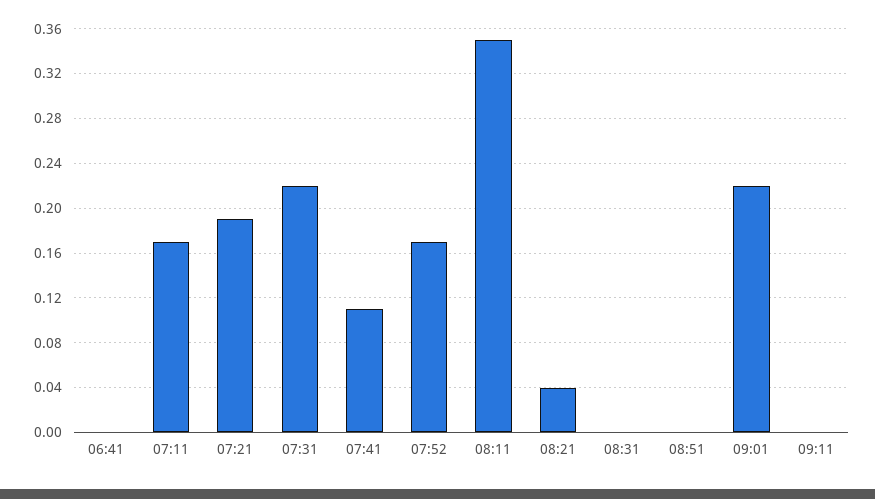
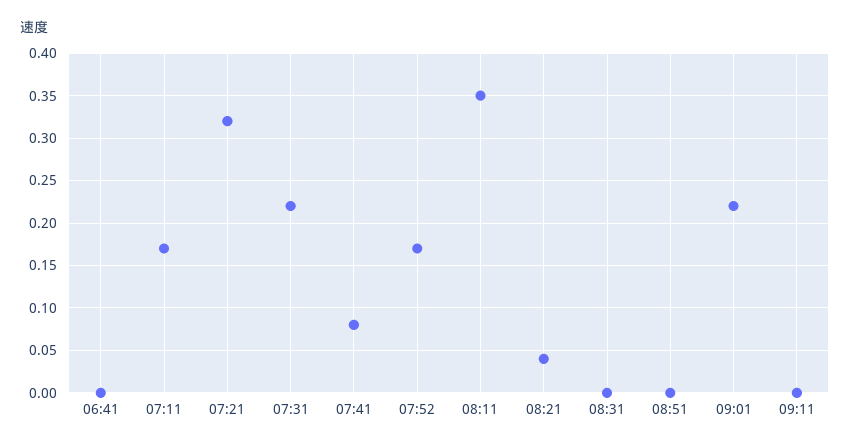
07:21: 0.19 -> 0.32
07:41: 0.11 -> 0.08

